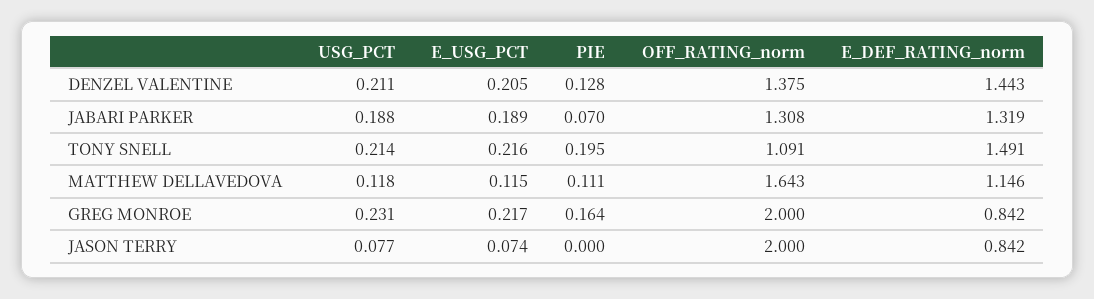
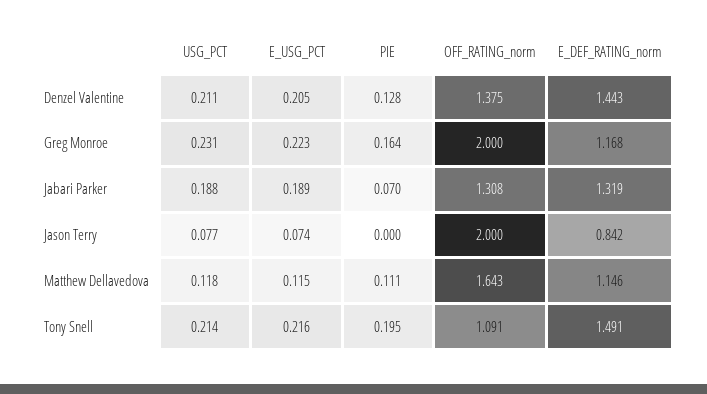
E_USG_PCT, GREG MONROE: 0.217 -> 0.223
E_DEF_RATING_norm, GREG MONROE: 0.842 -> 1.168

